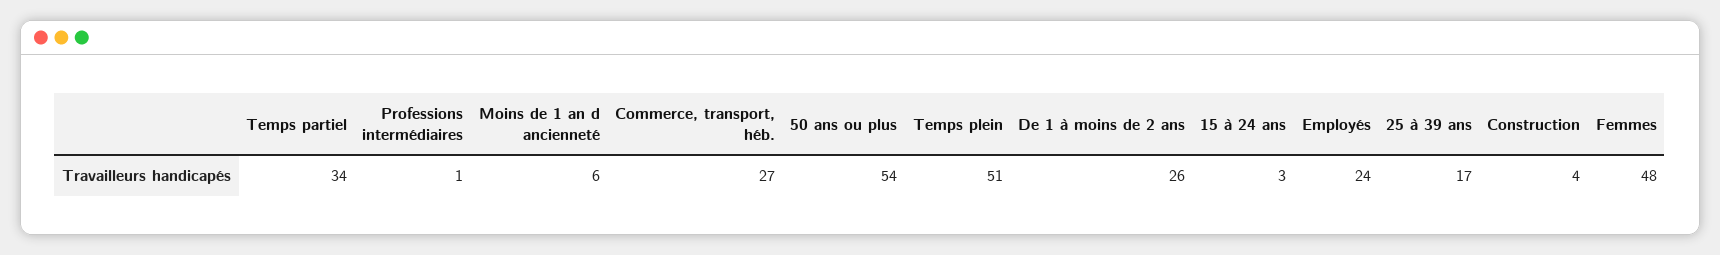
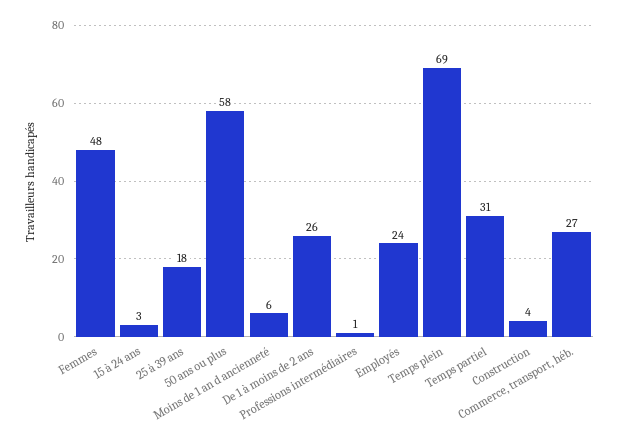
Temps partiel: 34 -> 31
50 ans ou plus: 54 -> 58
Temps plein: 51 -> 69
25 à 39 ans: 17 -> 18

